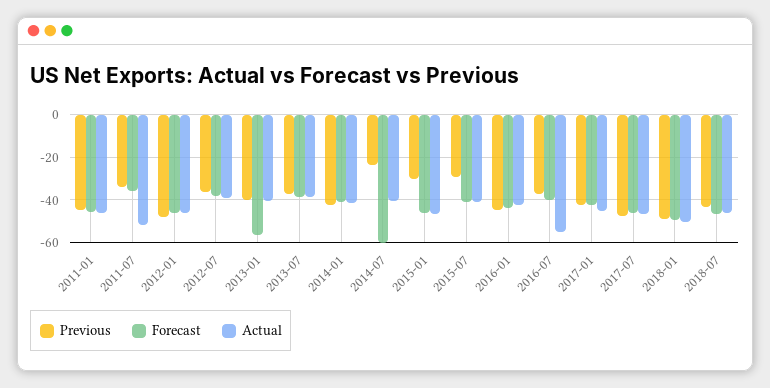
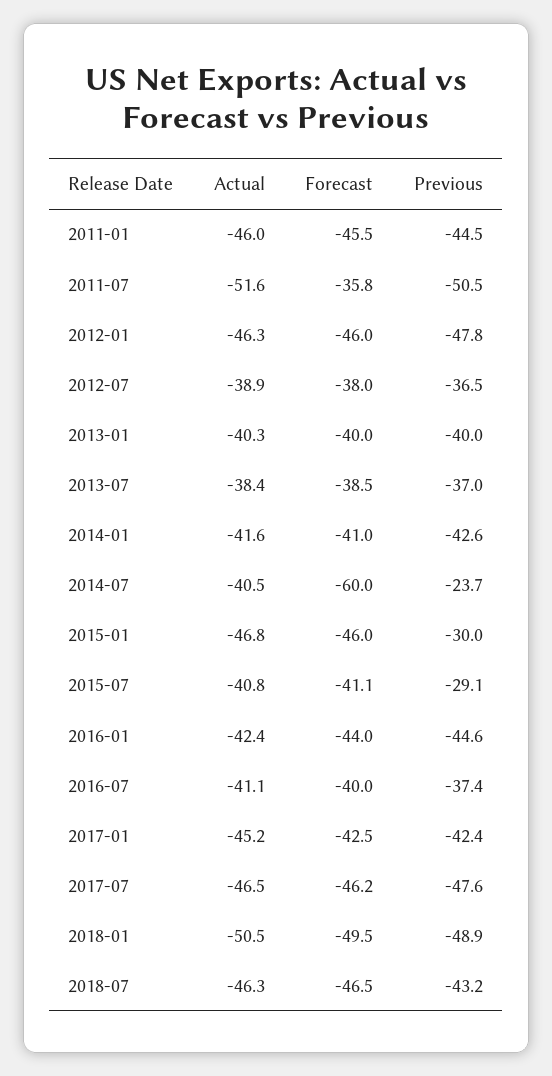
Previous, 2011-07: -35 -> -50.5
Forecast, 2013-01: -55 -> -40
Actual, 2016-07: -55 -> -41.1

